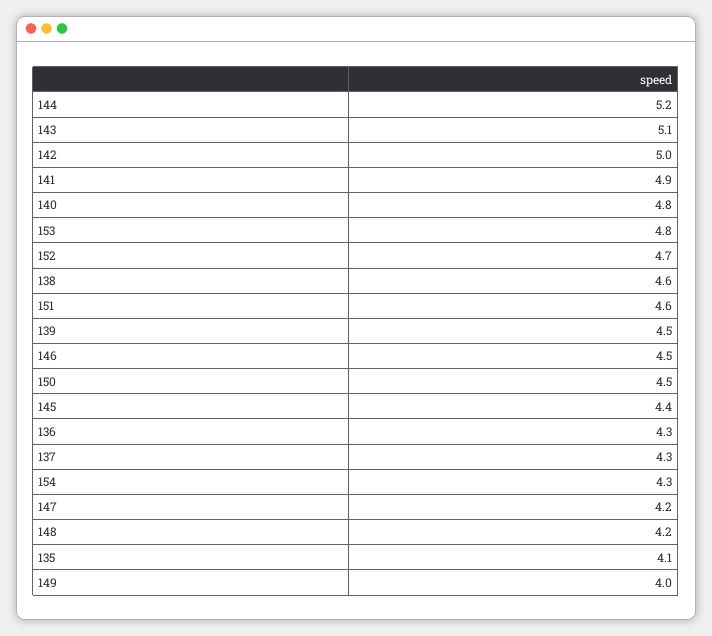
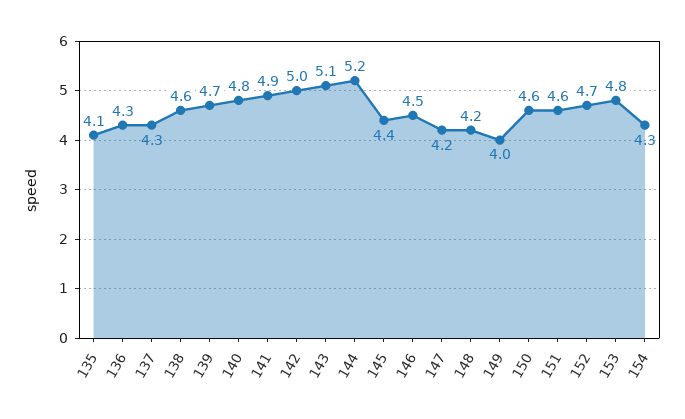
139: 4.5 -> 4.7
150: 4.5 -> 4.6

